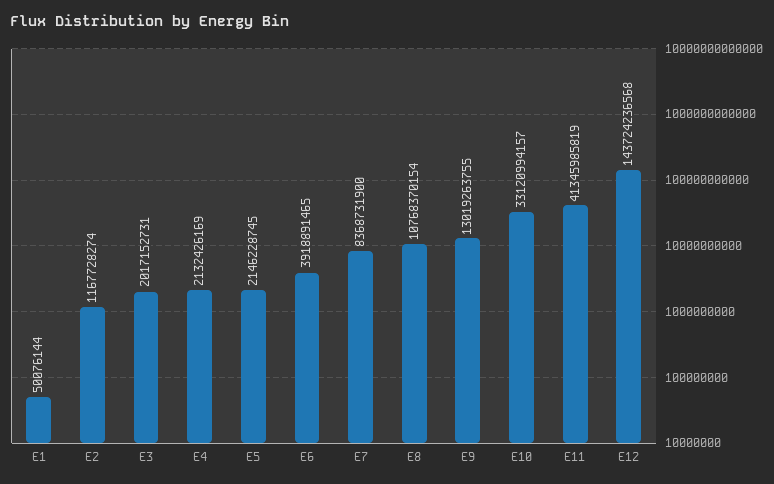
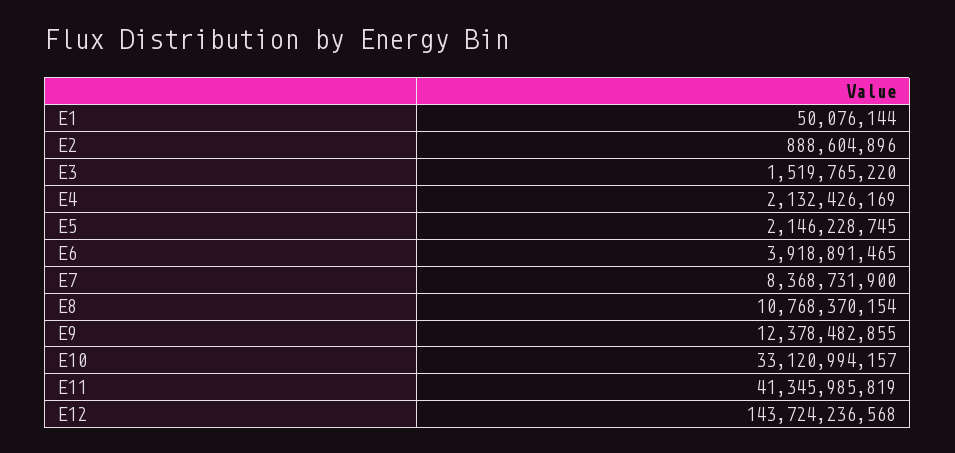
E2: 1167728274 -> 888604896
E3: 2017152731 -> 1519765220
E9: 13019263755 -> 12378482855

